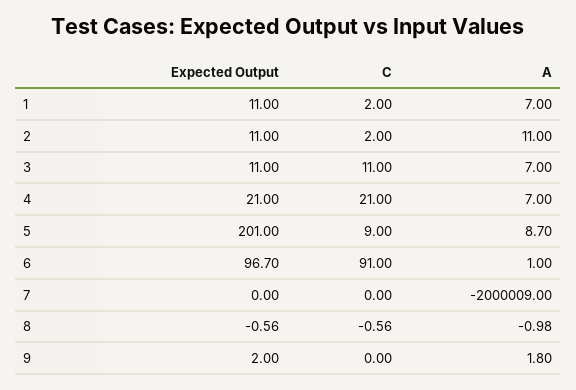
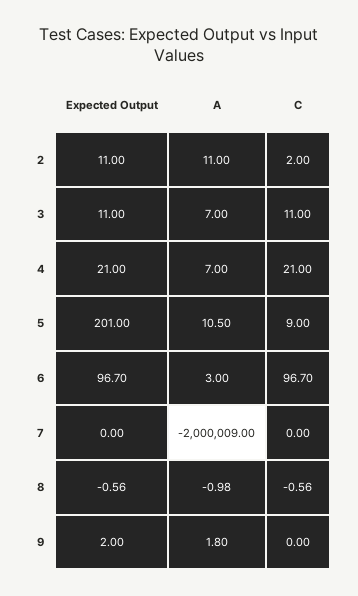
Expected Output, 1: 11 -> none
C, 1: 2 -> none
A, 1: 7 -> none
A, 5: 8.7 -> 10.5
C, 6: 91 -> 96.7
A, 6: 1 -> 3

